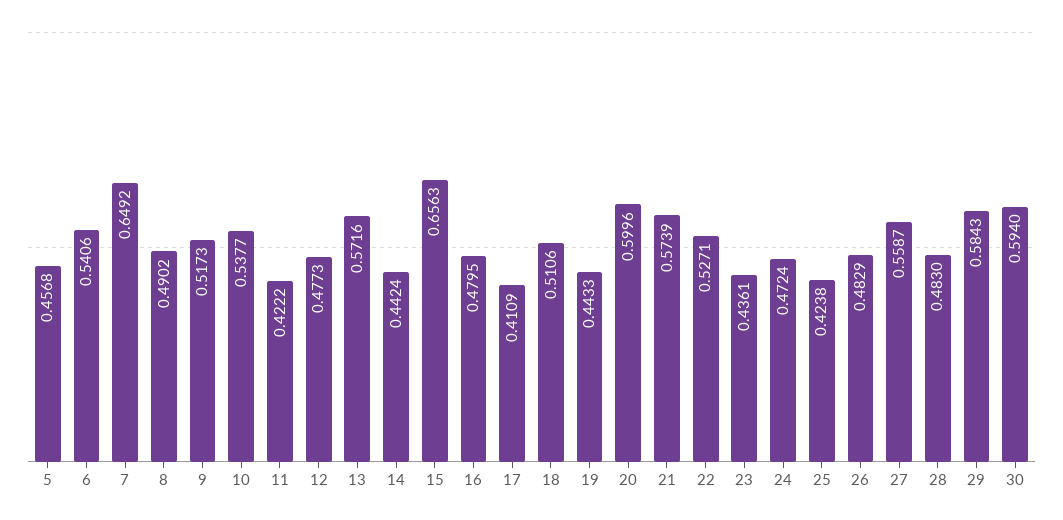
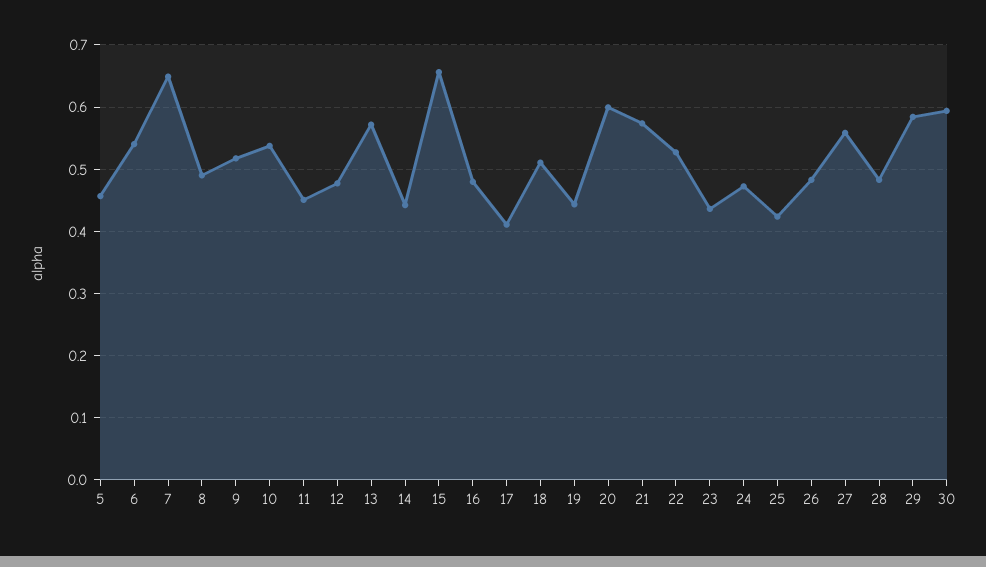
11: 0.4222 -> 0.45

